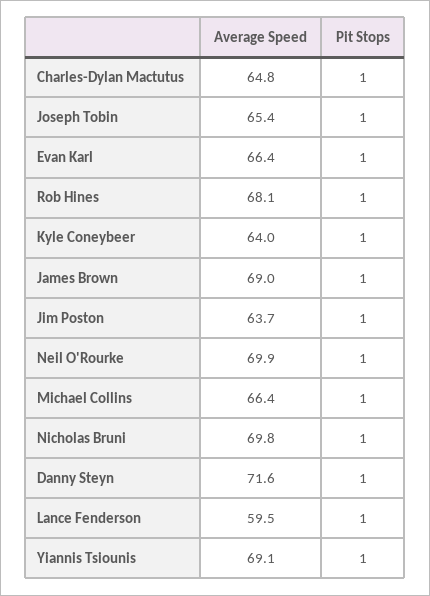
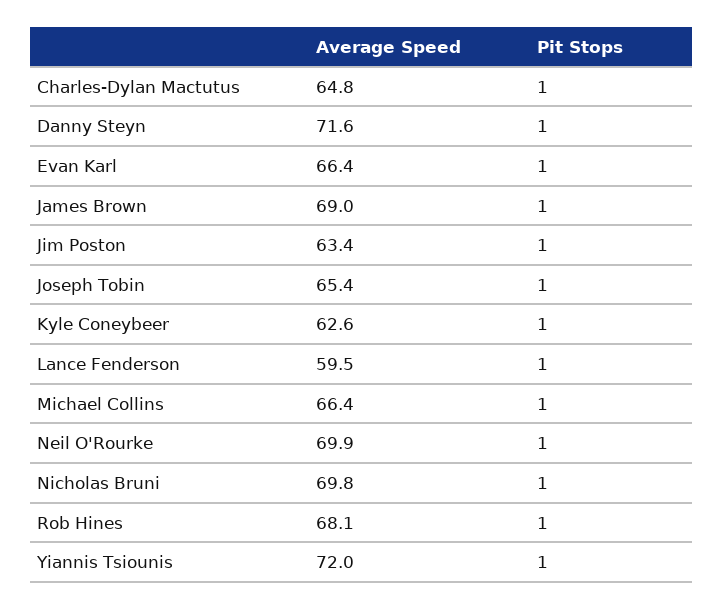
Average Speed, Kyle Coneybeer: 64 -> 62.6
Average Speed, Jim Poston: 63.7 -> 63.4
Average Speed, Yiannis Tsiounis: 69.1 -> 72

